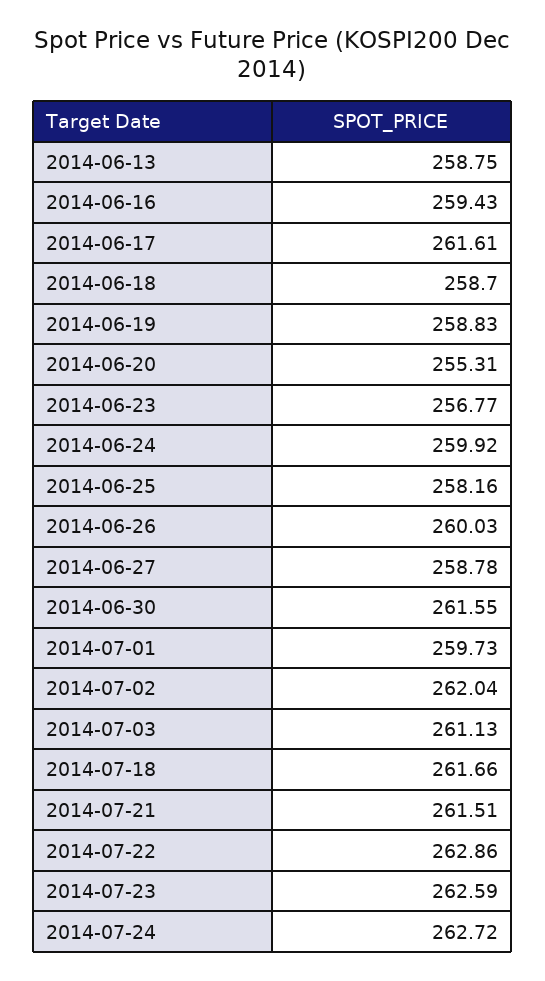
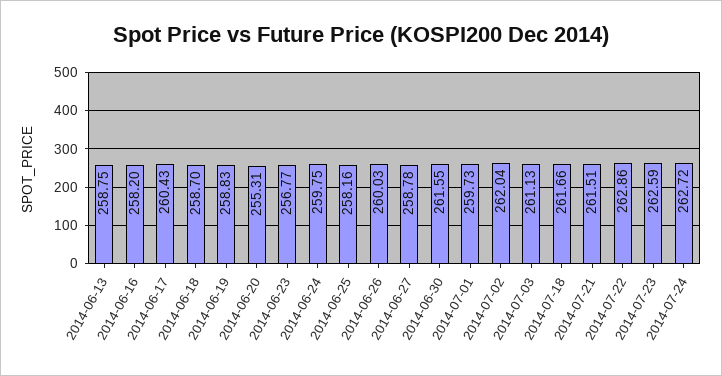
2014-06-16: 259.43 -> 258.2
2014-06-17: 261.61 -> 260.43
2014-06-24: 259.92 -> 259.75

